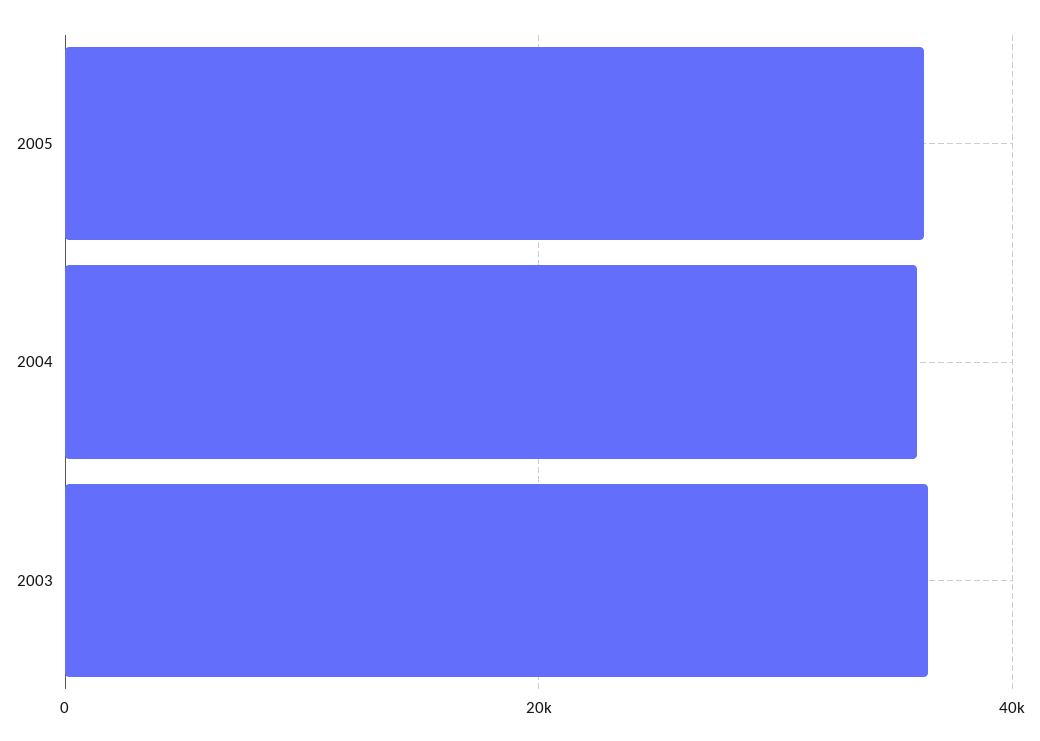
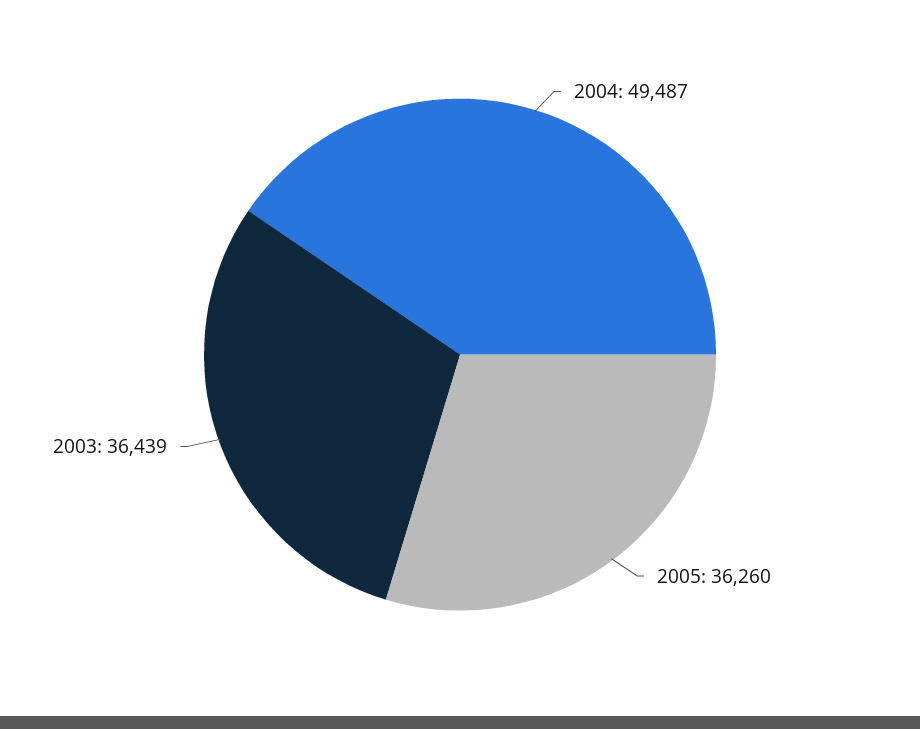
2004: 36000 -> 49487

